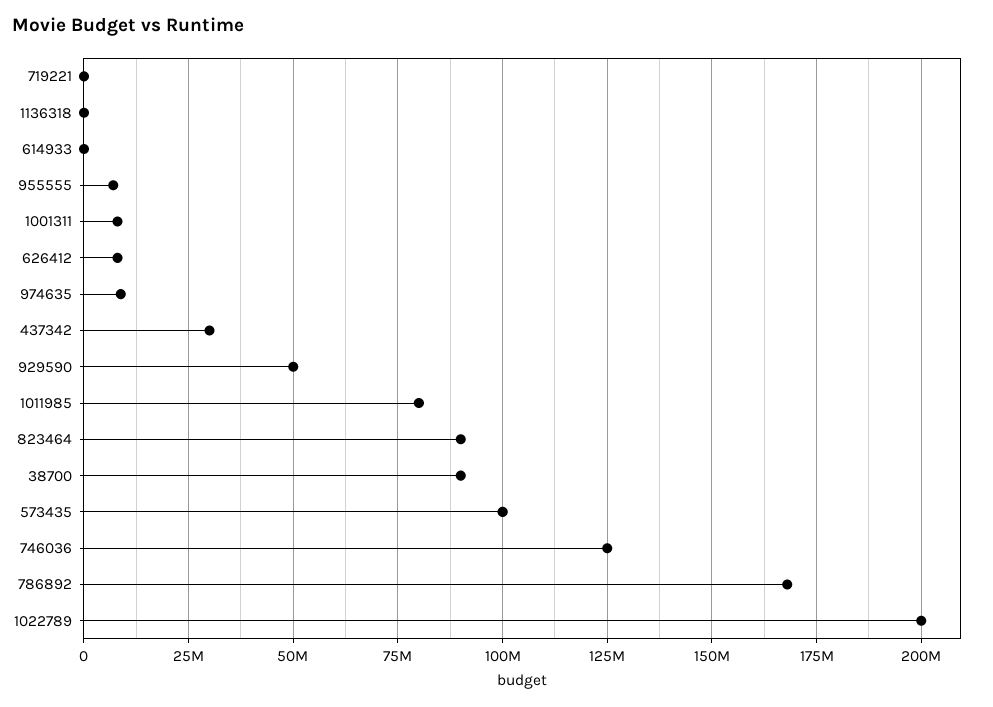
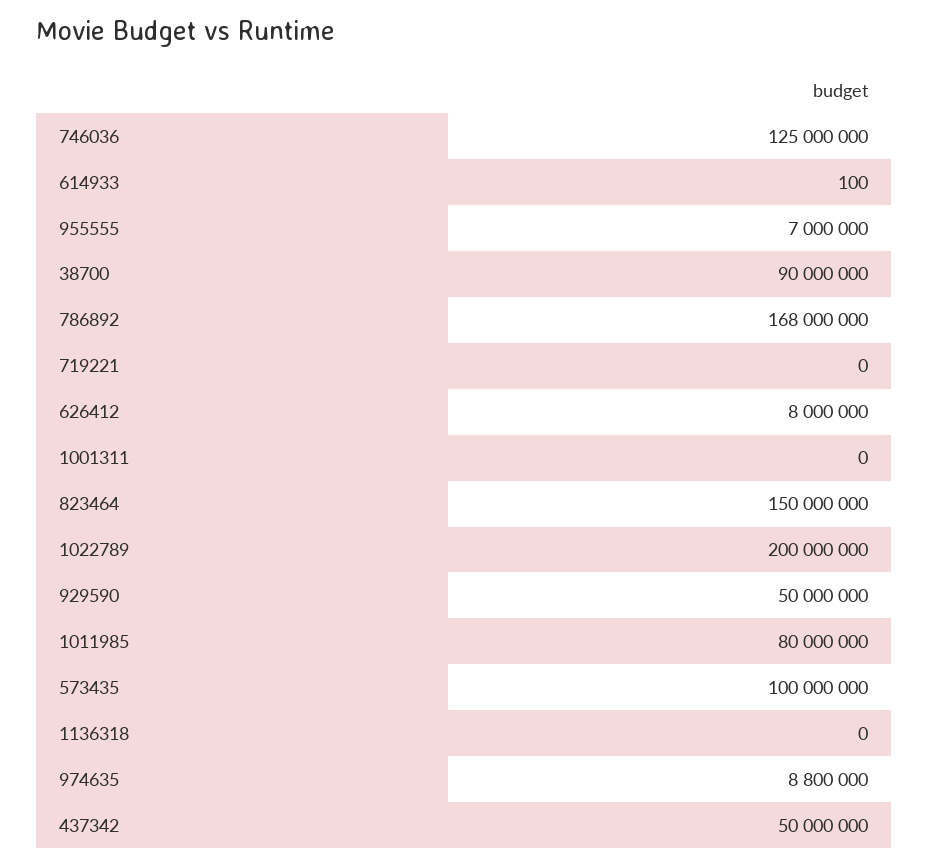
1001311: 7500000 -> 0
437342: 30000000 -> 50000000
823464: 90000000 -> 150000000

